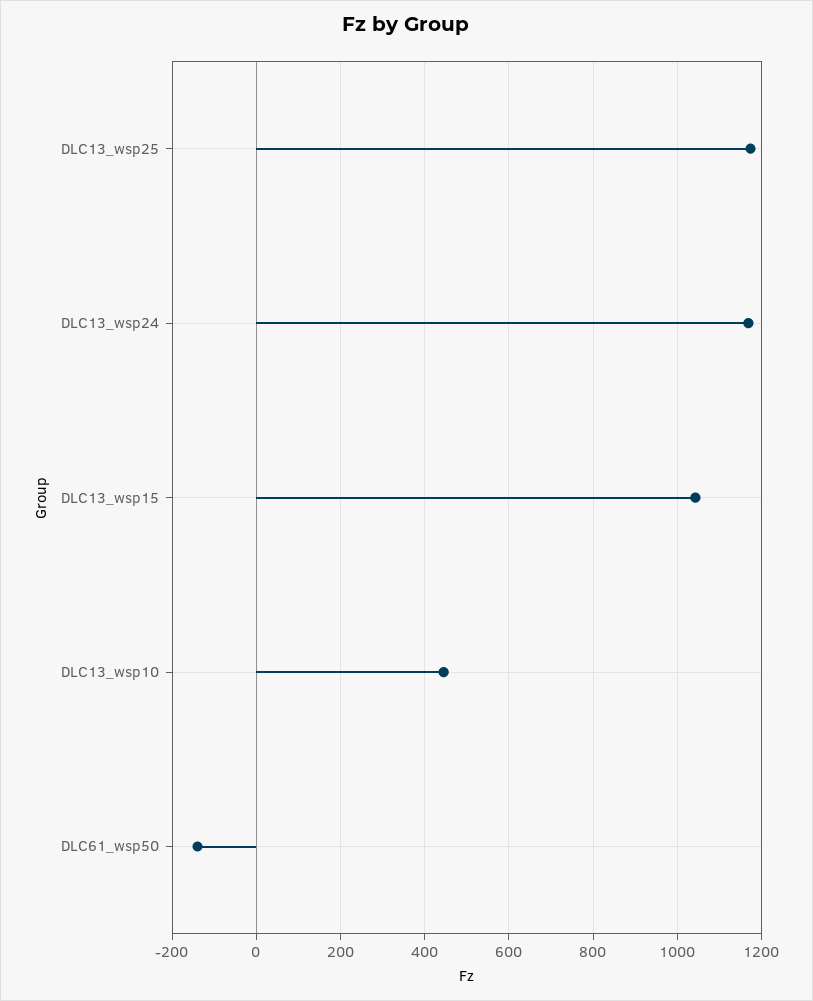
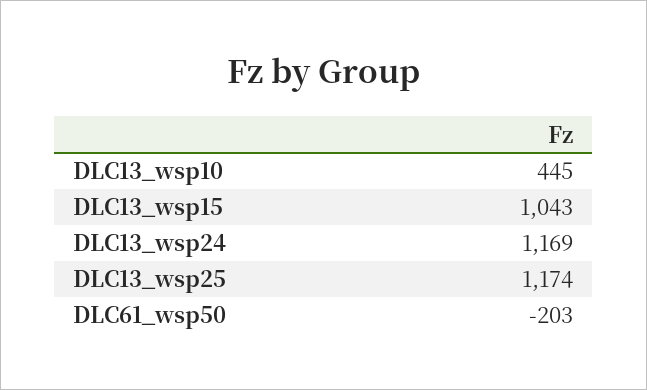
DLC61_wsp50: -140 -> -203

